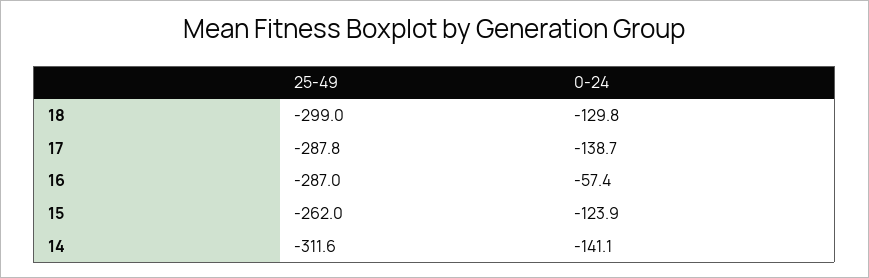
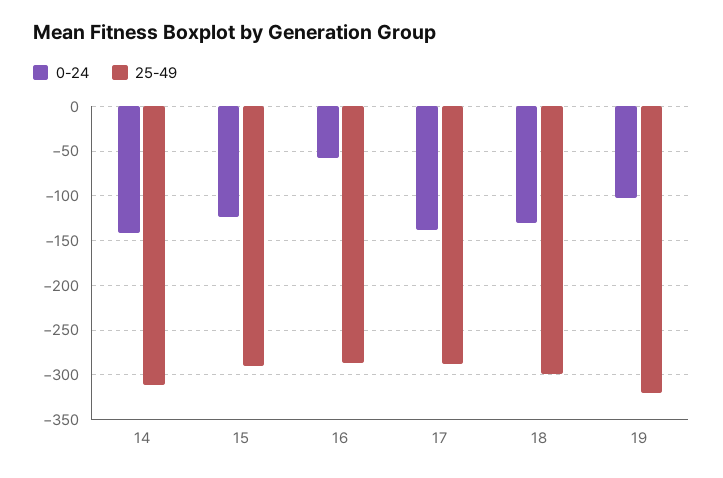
25-49, 15: -262 -> -290
0-24, 19: none -> -100
25-49, 19: none -> -320

